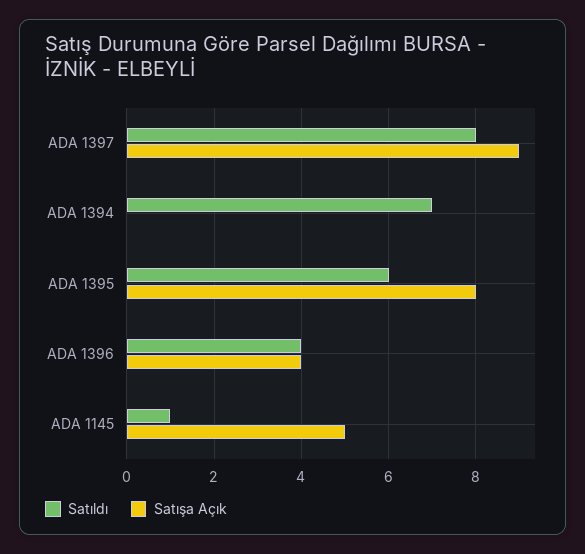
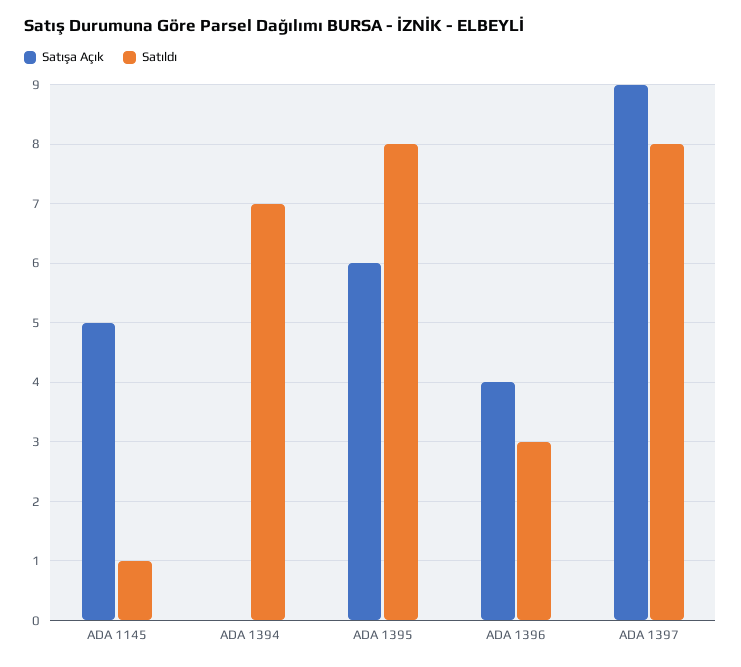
Satıldı, ADA 1395: 6 -> 8
Satışa Açık, ADA 1395: 8 -> 6
Satıldı, ADA 1396: 4 -> 3

